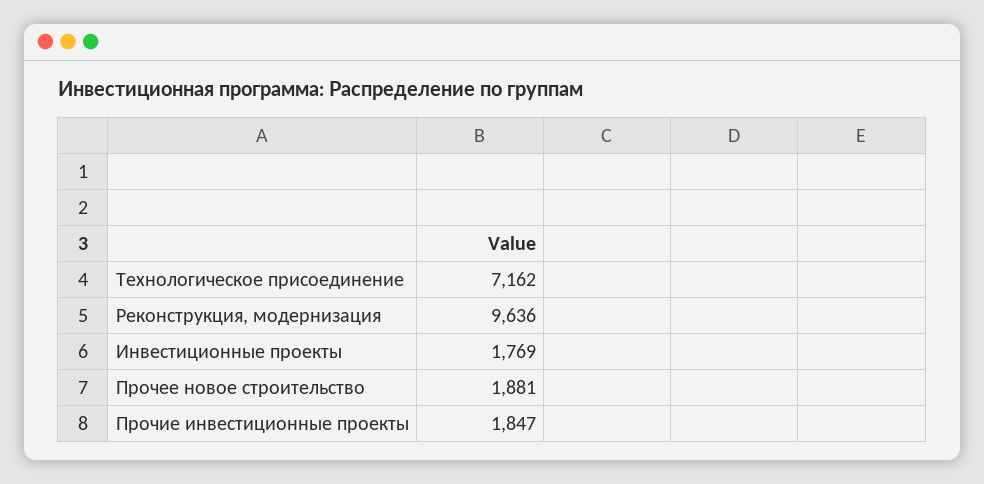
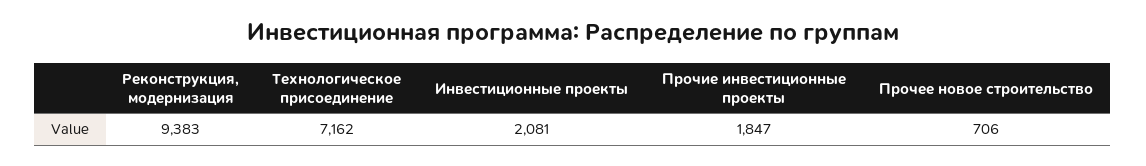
Реконструкция, модернизация: 9636 -> 9383
Инвестиционные проекты: 1769 -> 2081
Прочее новое строительство: 1881 -> 706

